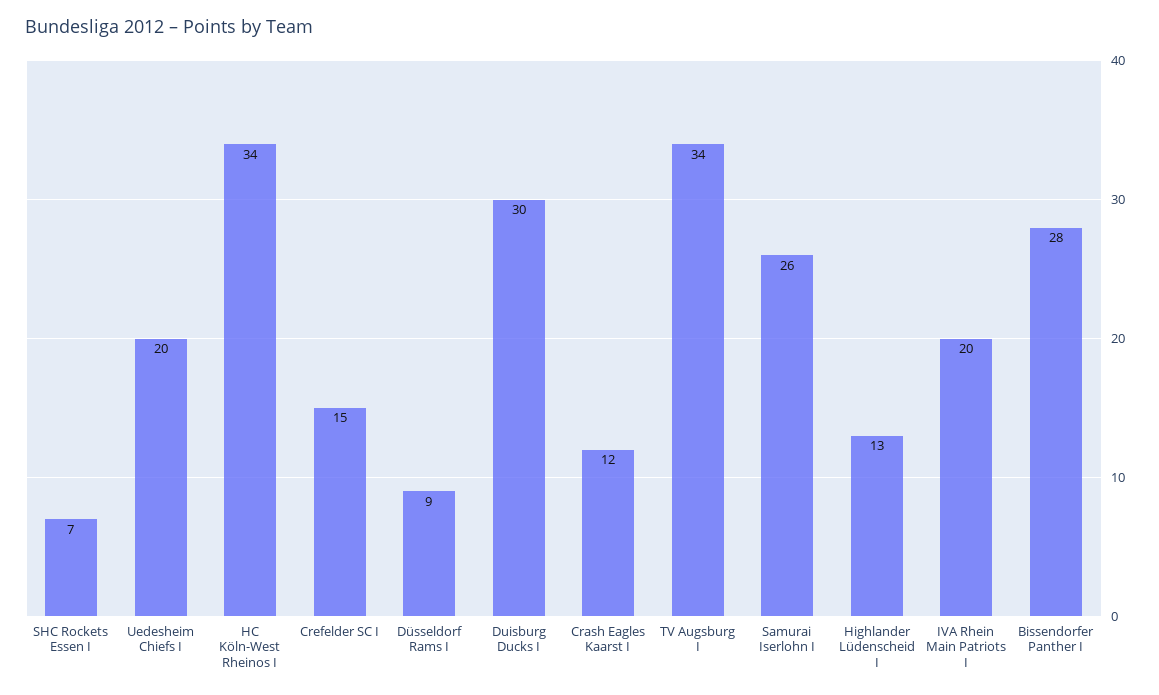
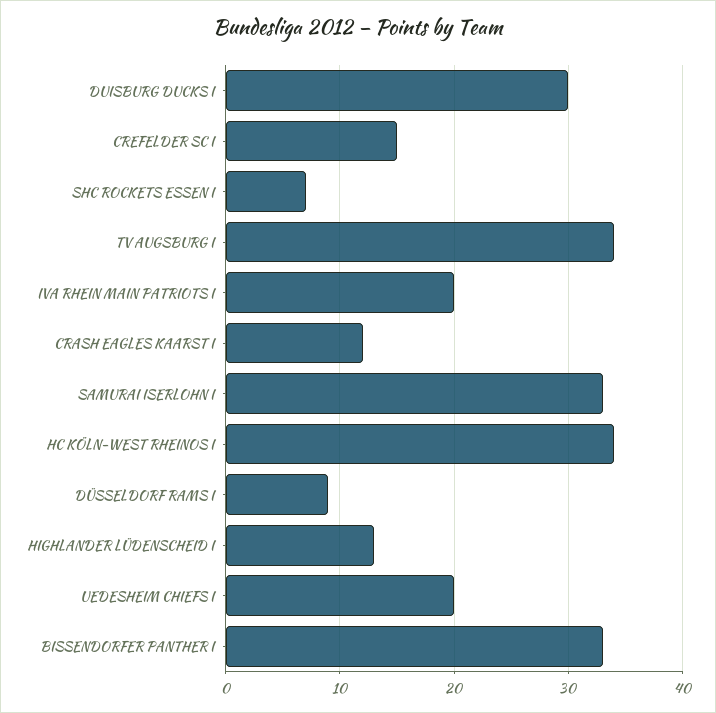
Samurai Iserlohn I: 26 -> 33
Bissendorfer Panther I: 28 -> 33

